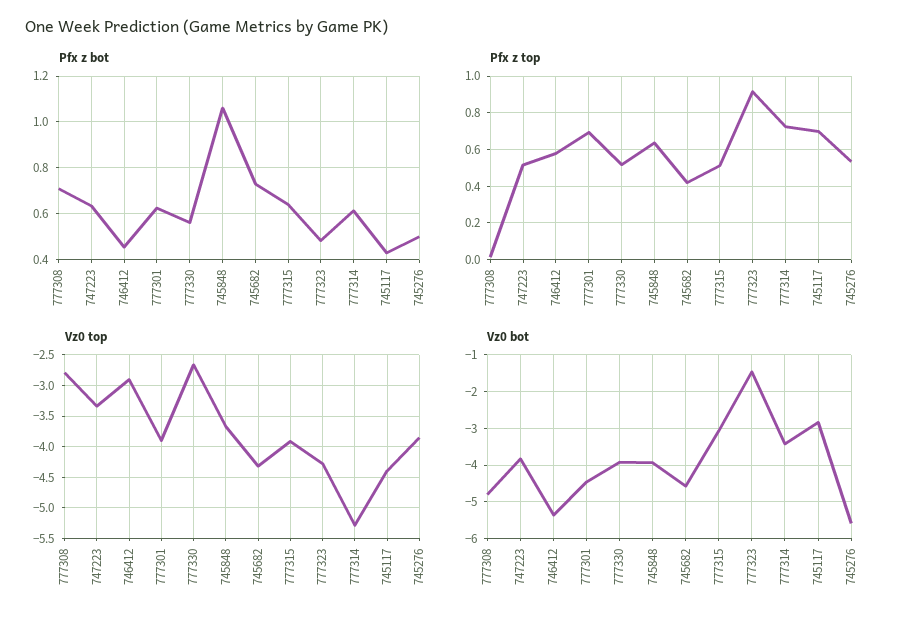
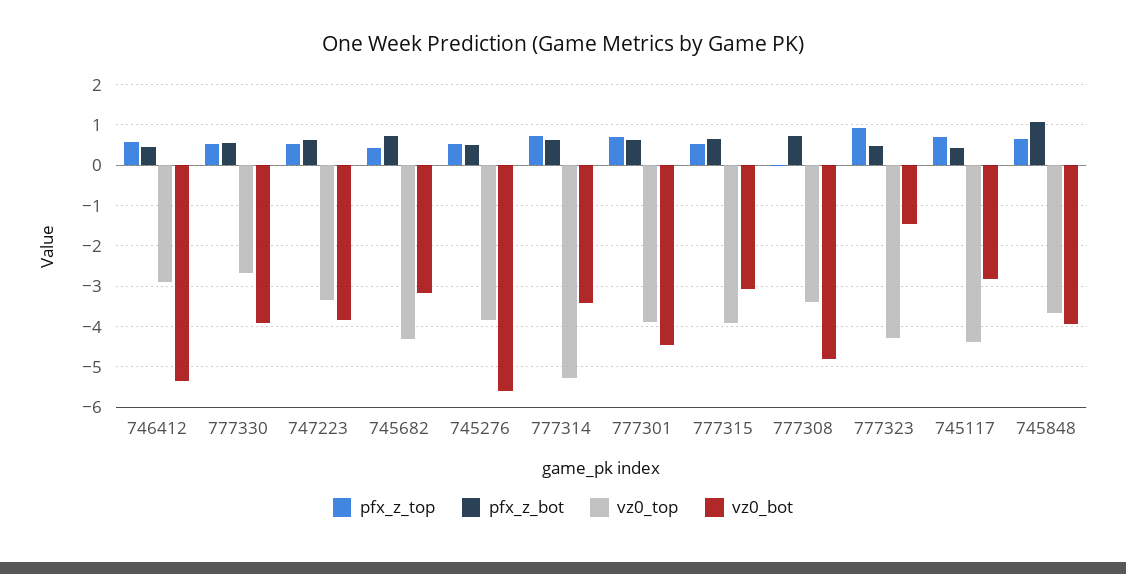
Vz0 top, 777308: -2.8 -> -3.4
Vz0 bot, 745682: -4.6 -> -3.2

